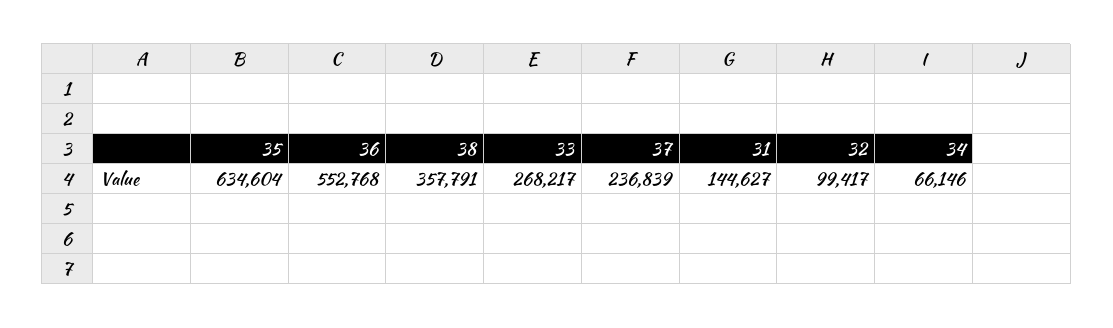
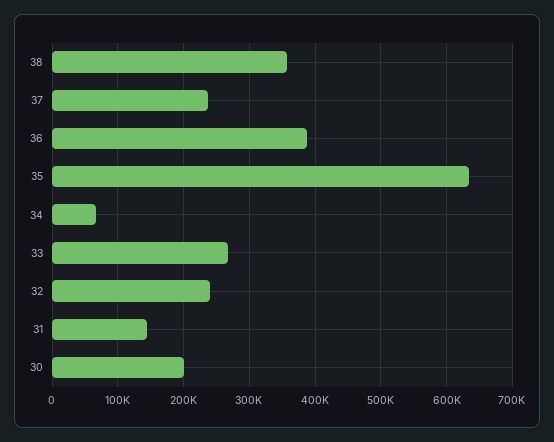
36: 552768 -> 390000
32: 99417 -> 240000
30: none -> 200000

